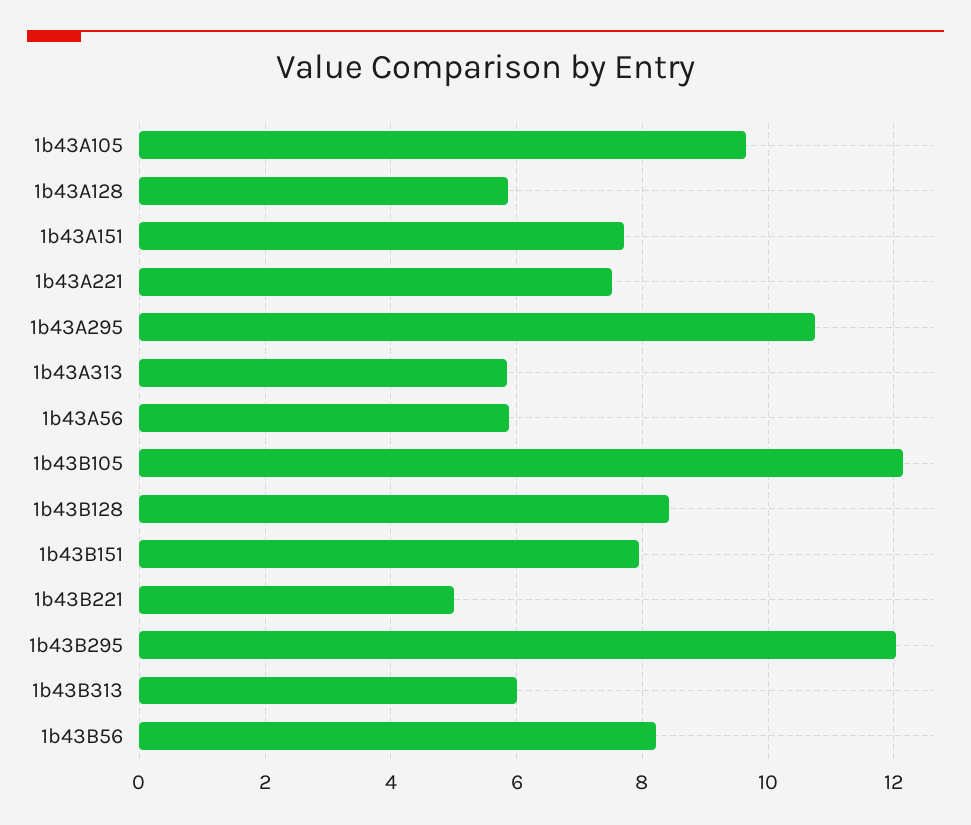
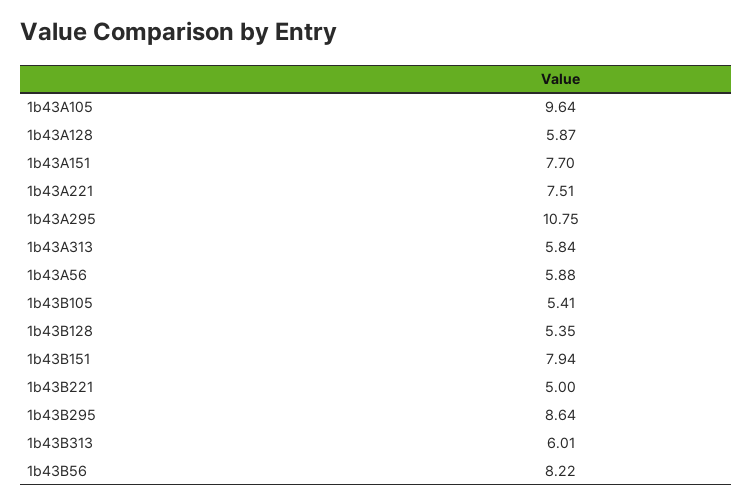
1b43B105: 12.2 -> 5.41
1b43B128: 8.4 -> 5.35
1b43B295: 12 -> 8.64

